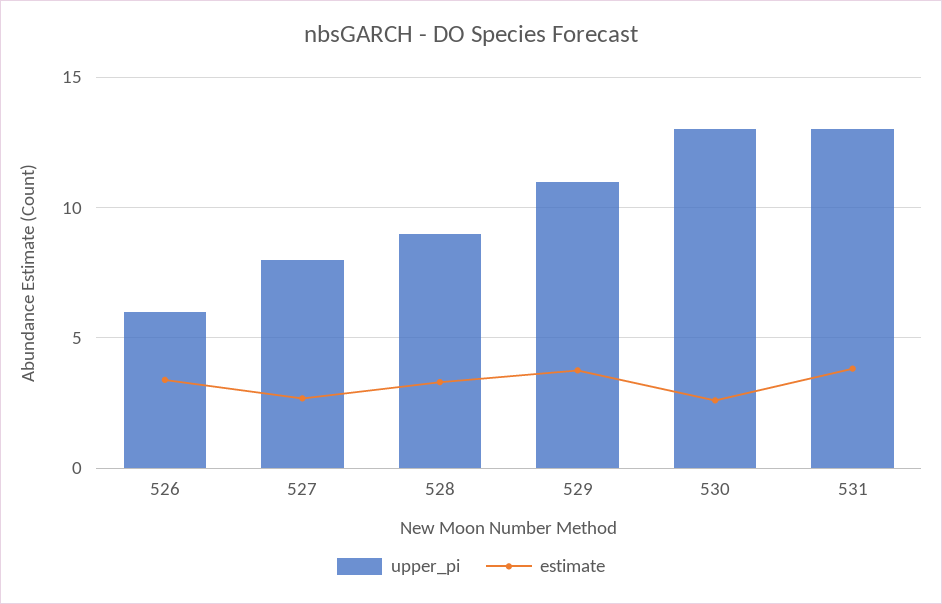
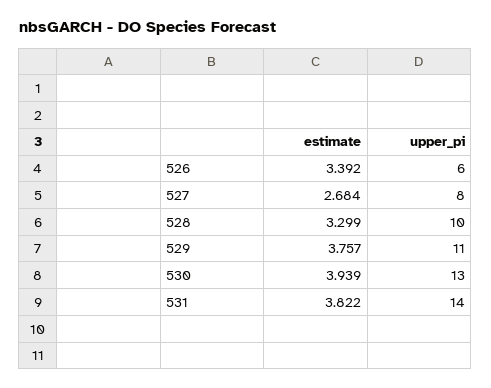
upper_pi, 528: 9 -> 10
estimate, 530: 2.5 -> 3.939
upper_pi, 531: 13 -> 14

